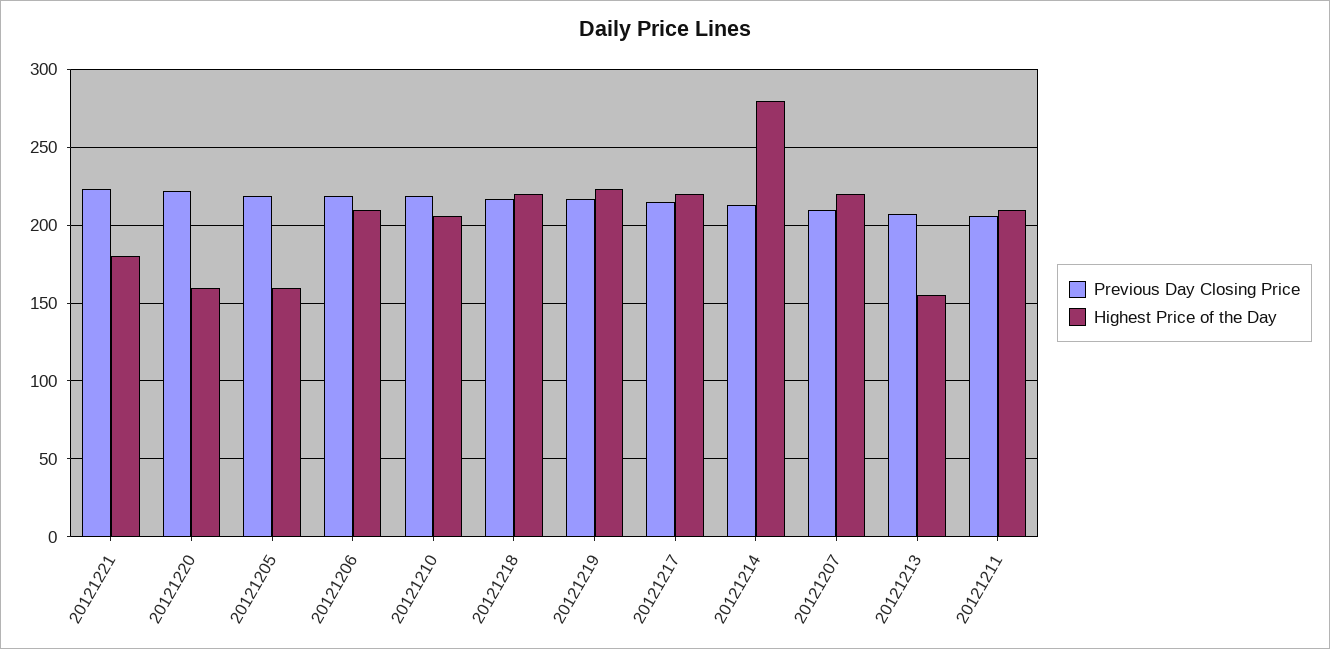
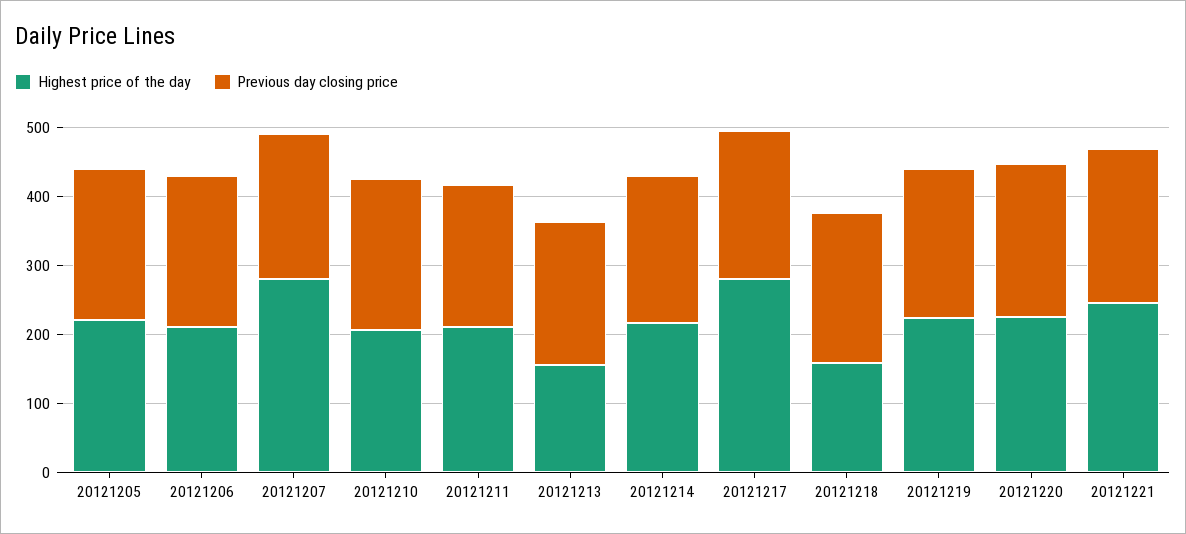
Highest Price of the Day, 20121221: 180 -> 240
Highest Price of the Day, 20121220: 160 -> 220
Highest Price of the Day, 20121205: 160 -> 220
Highest Price of the Day, 20121218: 220 -> 160
Highest Price of the Day, 20121217: 220 -> 280
Highest Price of the Day, 20121214: 280 -> 220
Highest Price of the Day, 20121207: 220 -> 280

